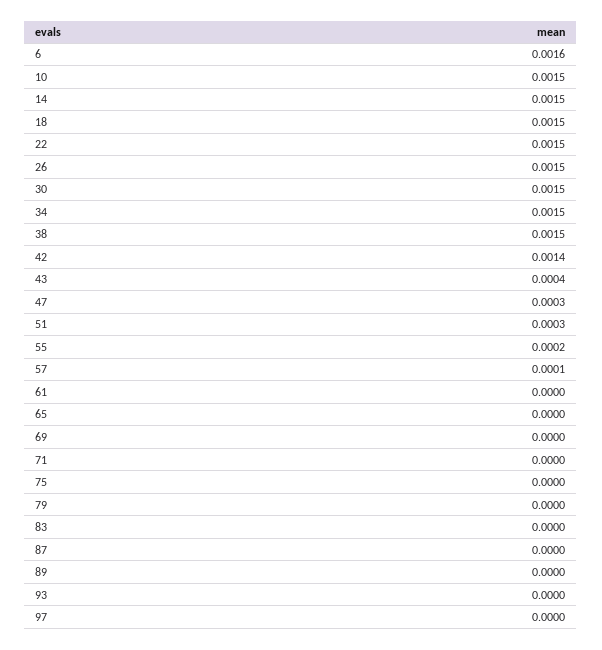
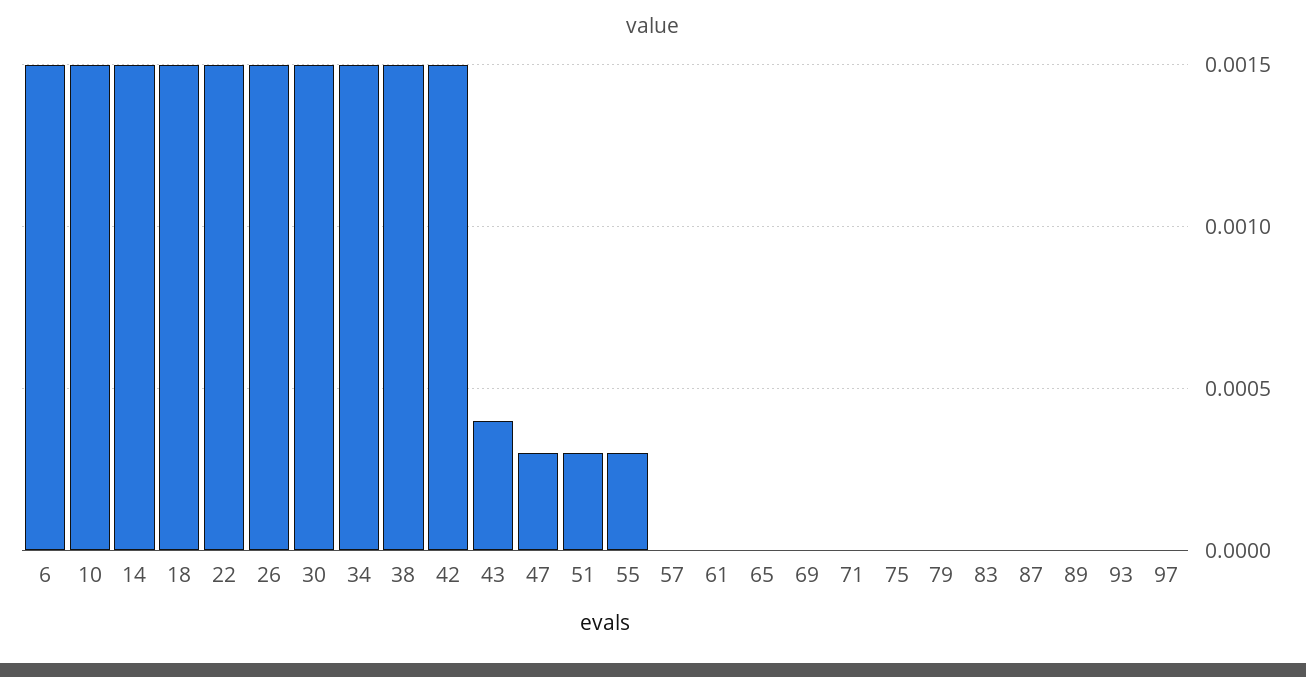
6: 0.0016 -> 0.0015
42: 0.0014 -> 0.0015
55: 0.0002 -> 0.0003
57: 0.0001 -> 0

